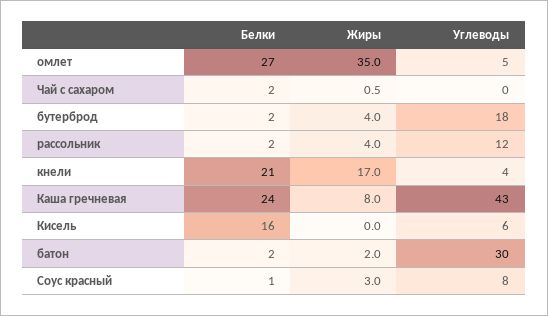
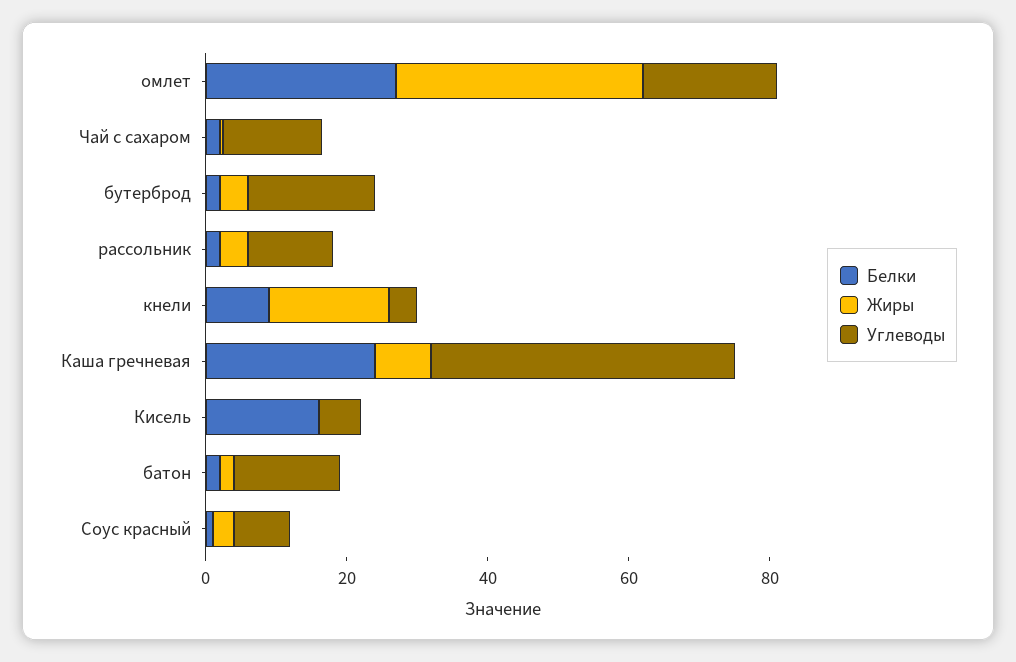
Углеводы, омлет: 5 -> 20
Углеводы, Чай с сахаром: 0 -> 15
Белки, кнели: 21 -> 10
Углеводы, батон: 30 -> 15

